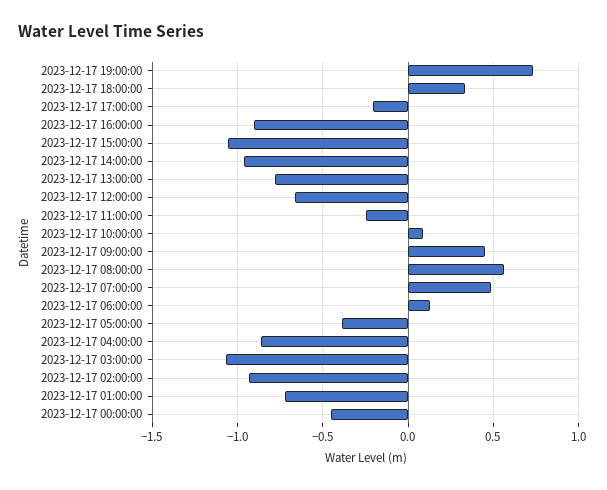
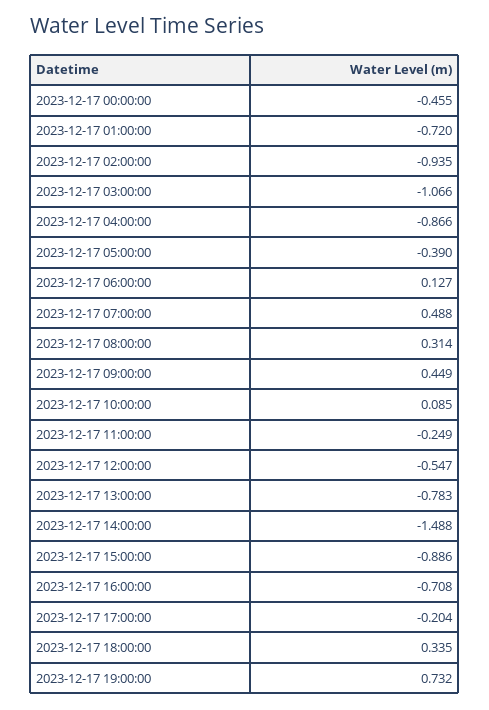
2023-12-17 16:00:00: -0.9 -> -0.708
2023-12-17 15:00:00: -1.05 -> -0.886
2023-12-17 14:00:00: -0.95 -> -1.488
2023-12-17 12:00:00: -0.65 -> -0.547
2023-12-17 08:00:00: 0.55 -> 0.314

